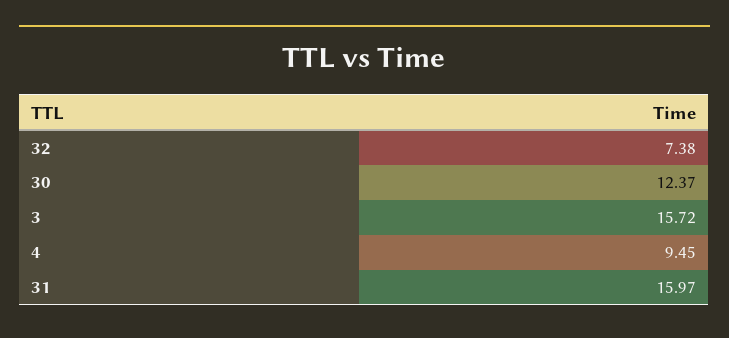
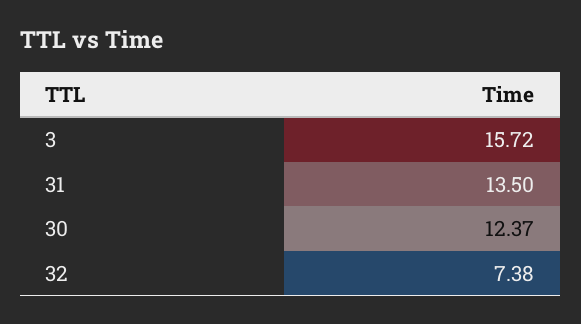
4: 9.45 -> none
31: 15.97 -> 13.5

